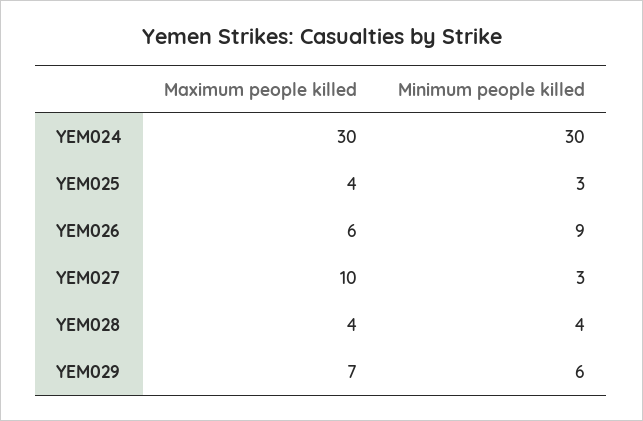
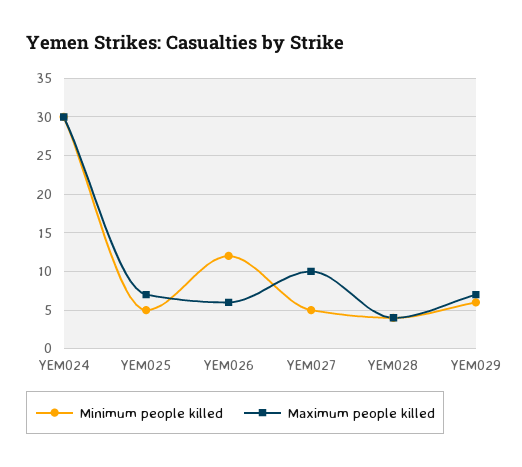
Maximum people killed, YEM025: 4 -> 7
Minimum people killed, YEM025: 3 -> 5
Minimum people killed, YEM026: 9 -> 12
Minimum people killed, YEM027: 3 -> 5

